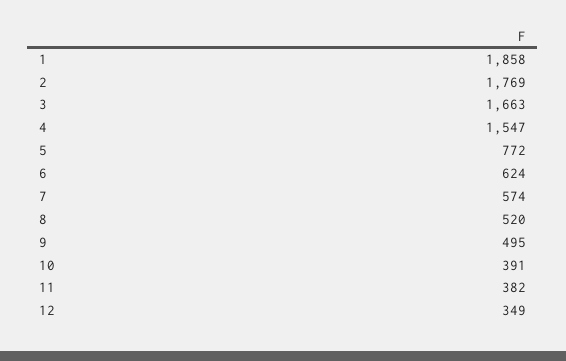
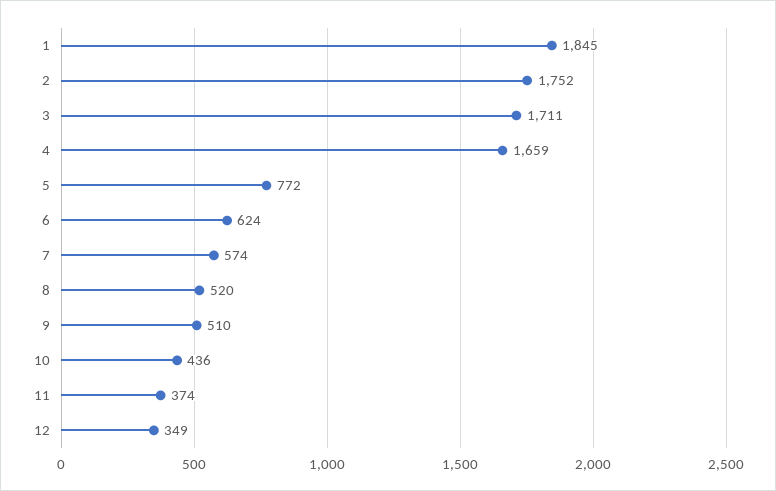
1: 1858 -> 1845
2: 1769 -> 1752
3: 1663 -> 1711
4: 1547 -> 1659
9: 495 -> 510
10: 391 -> 436
11: 382 -> 374

